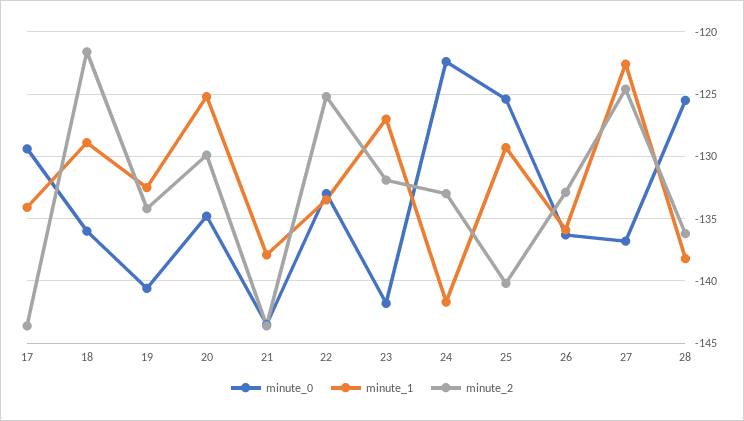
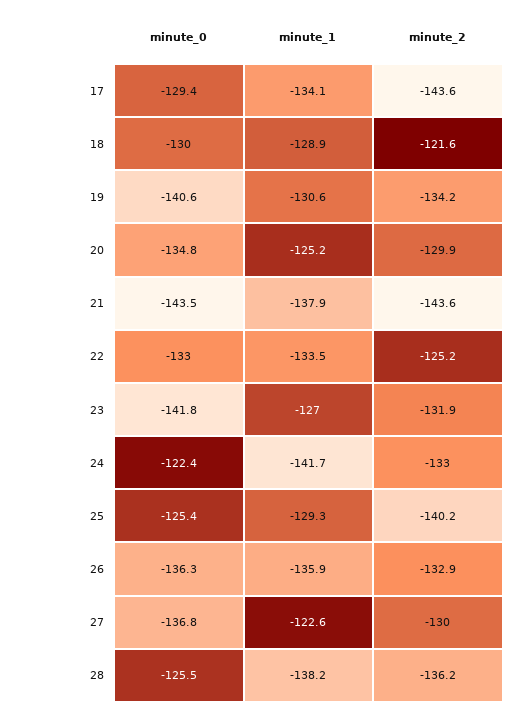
minute_0, 18: -136 -> -130
minute_1, 19: -132.5 -> -130.6
minute_2, 27: -124.5 -> -130

